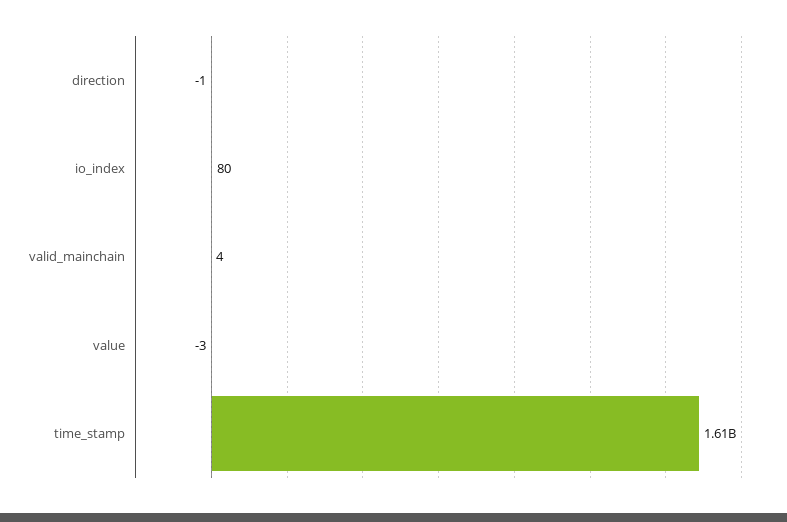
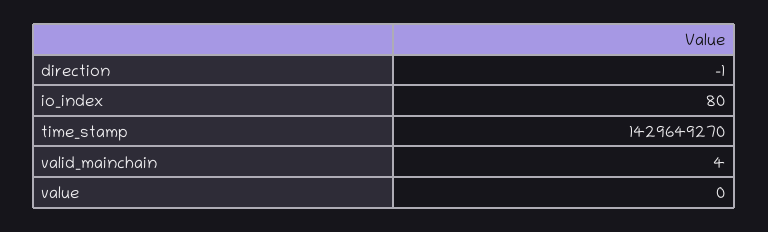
value: -3 -> 0
time_stamp: 1610000000 -> 1429649270

